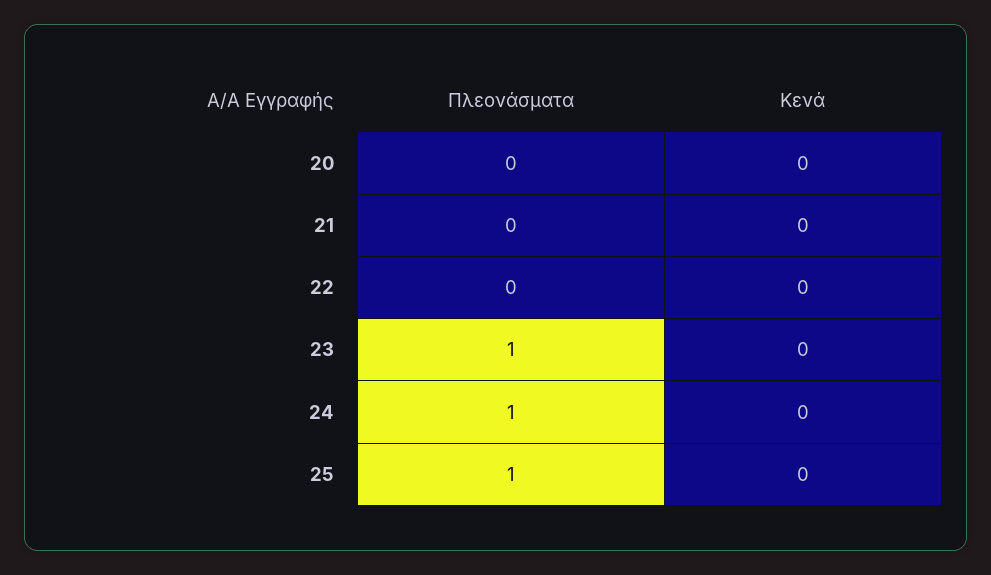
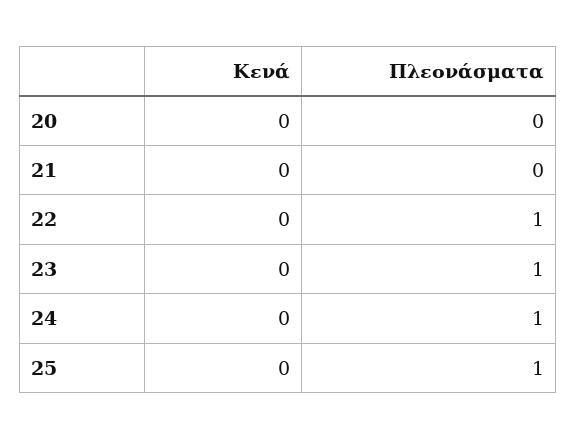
Πλεονάσματα, 22: 0 -> 1

